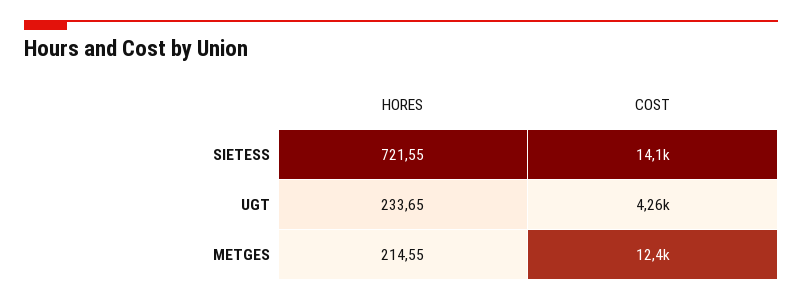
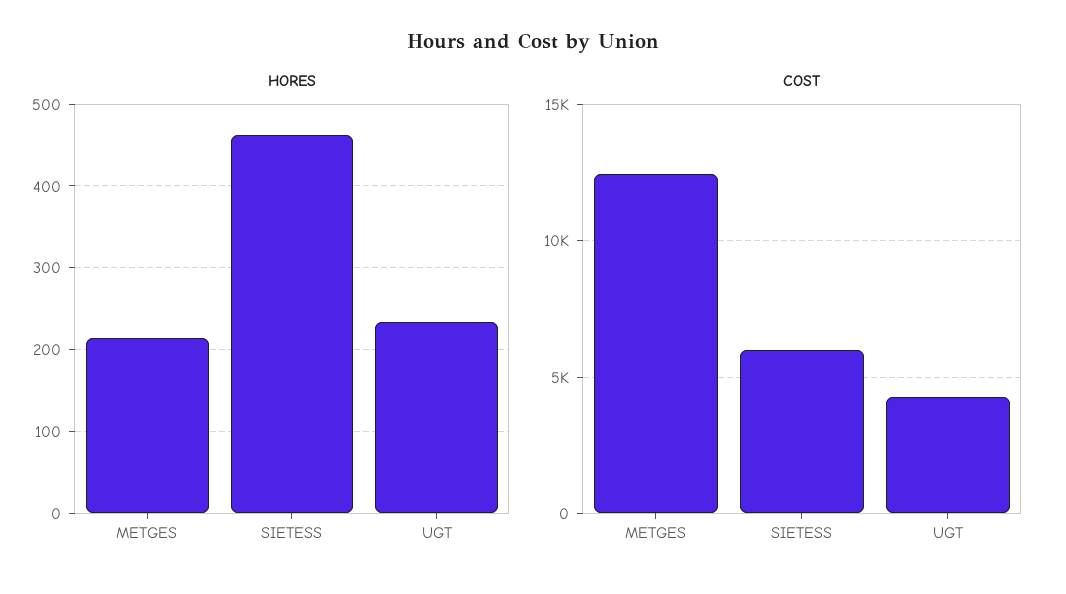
HORES, SIETESS: 721.55 -> 460
COST, SIETESS: 14100 -> 6000

